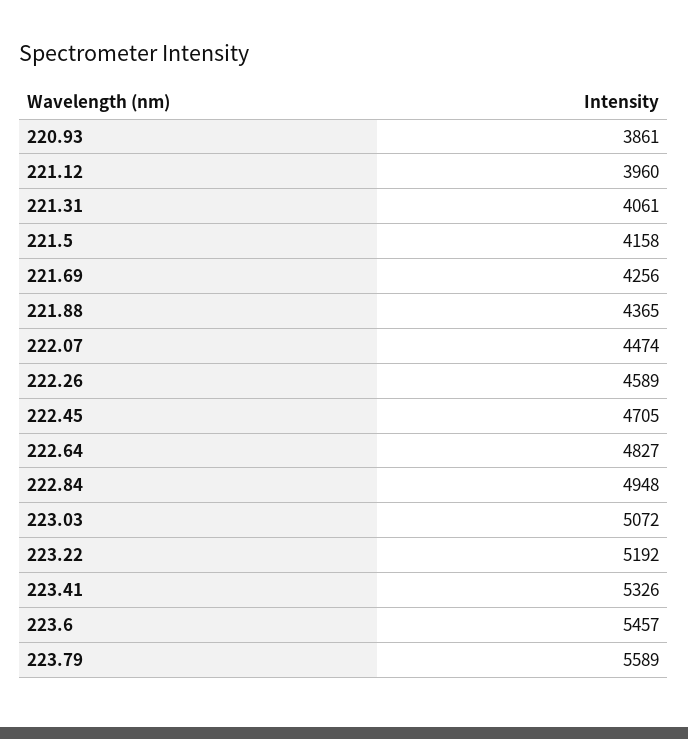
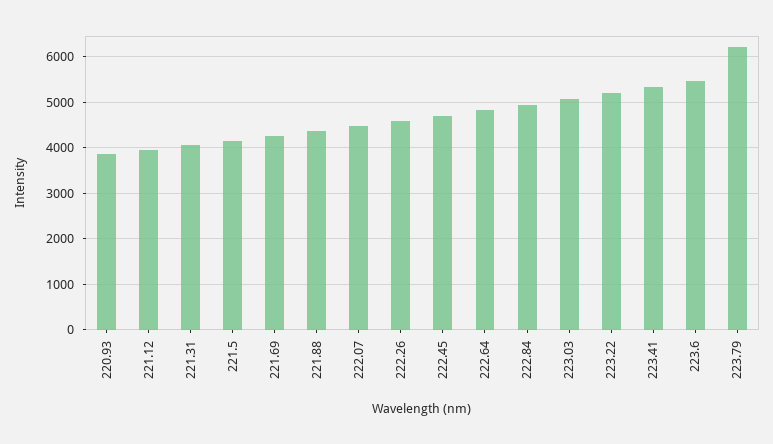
223.79: 5589 -> 6200

